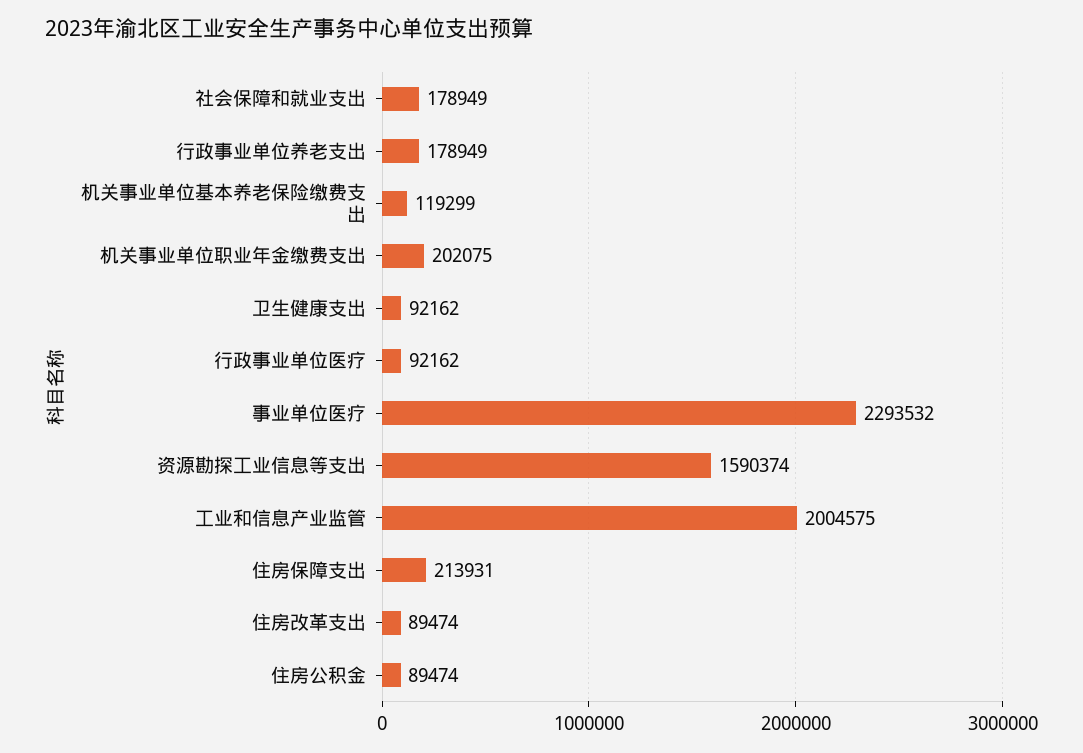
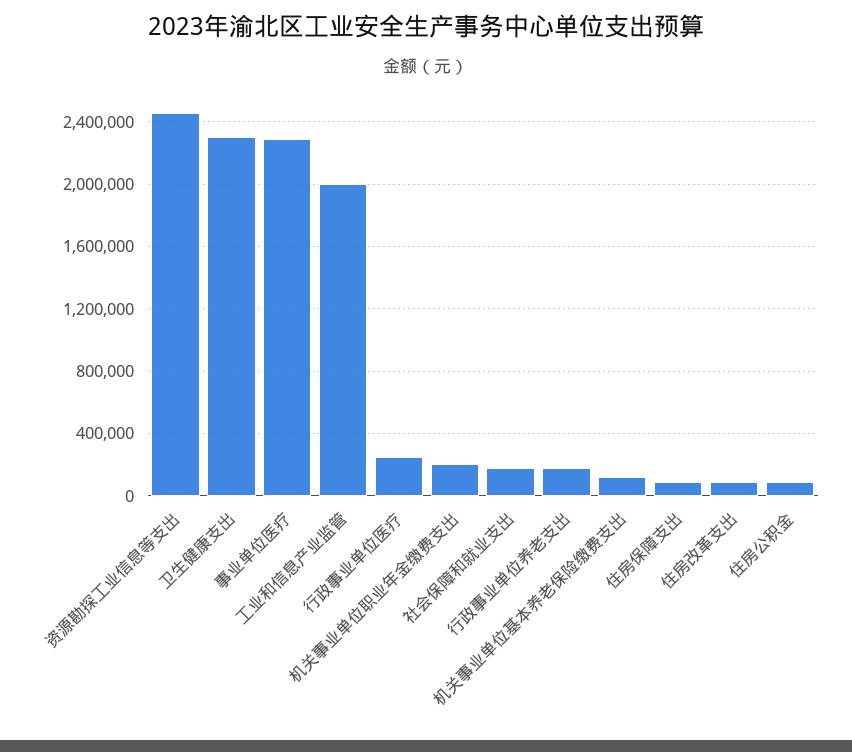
卫生健康支出: 92162 -> 2300000
行政事业单位医疗: 92162 -> 250000
资源勘探工业信息等支出: 1590374 -> 2450000
住房保障支出: 213931 -> 100000

